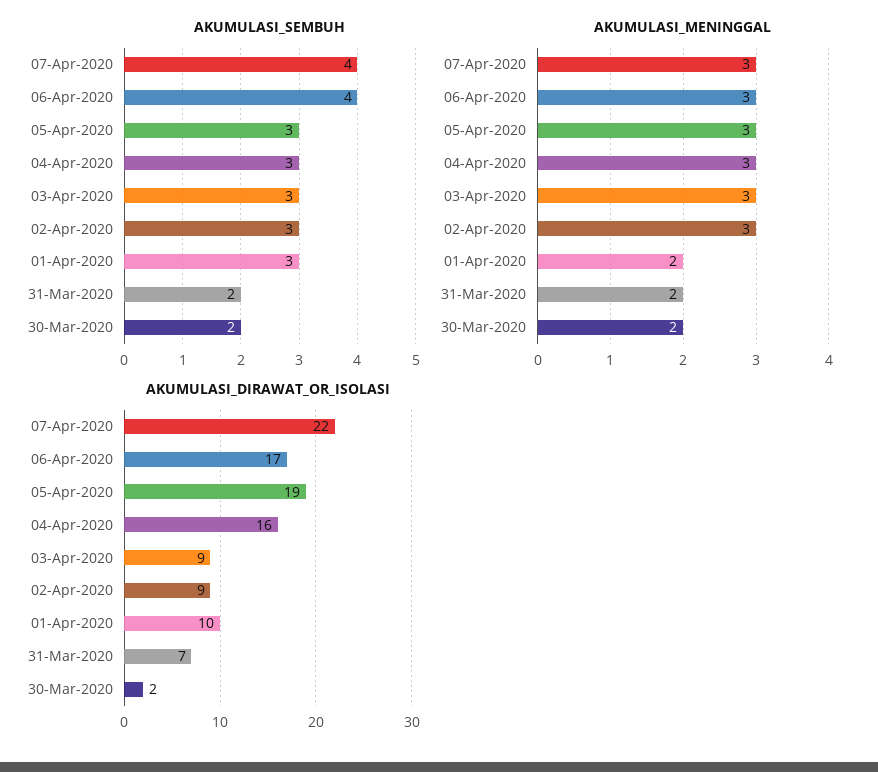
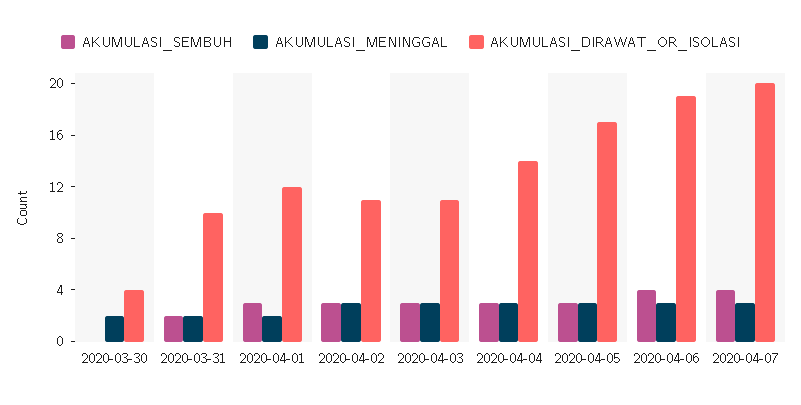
AKUMULASI_SEMBUH, 30-Mar-2020: 2 -> 0
AKUMULASI_DIRAWAT_OR_ISOLASI, 07-Apr-2020: 22 -> 20
AKUMULASI_DIRAWAT_OR_ISOLASI, 06-Apr-2020: 17 -> 19
AKUMULASI_DIRAWAT_OR_ISOLASI, 05-Apr-2020: 19 -> 17
AKUMULASI_DIRAWAT_OR_ISOLASI, 04-Apr-2020: 16 -> 14
AKUMULASI_DIRAWAT_OR_ISOLASI, 03-Apr-2020: 9 -> 11
AKUMULASI_DIRAWAT_OR_ISOLASI, 02-Apr-2020: 9 -> 11
AKUMULASI_DIRAWAT_OR_ISOLASI, 01-Apr-2020: 10 -> 12
AKUMULASI_DIRAWAT_OR_ISOLASI, 31-Mar-2020: 7 -> 10
AKUMULASI_DIRAWAT_OR_ISOLASI, 30-Mar-2020: 2 -> 4

